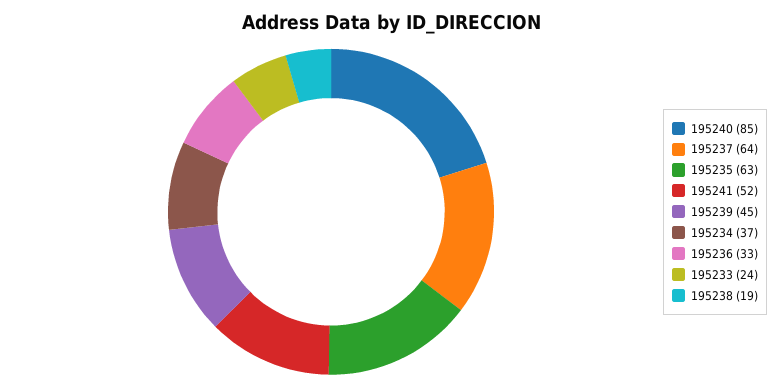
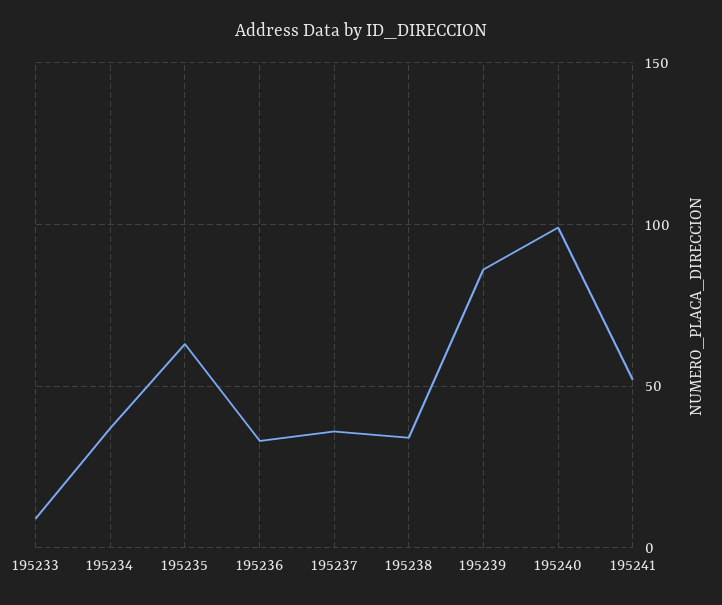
195240: 85 -> 100
195237: 64 -> 35
195239: 45 -> 85
195233: 24 -> 10
195238: 19 -> 35

